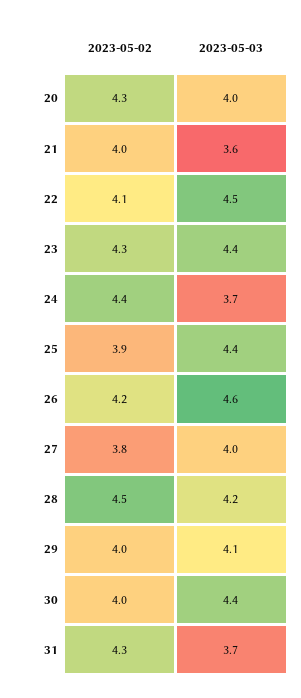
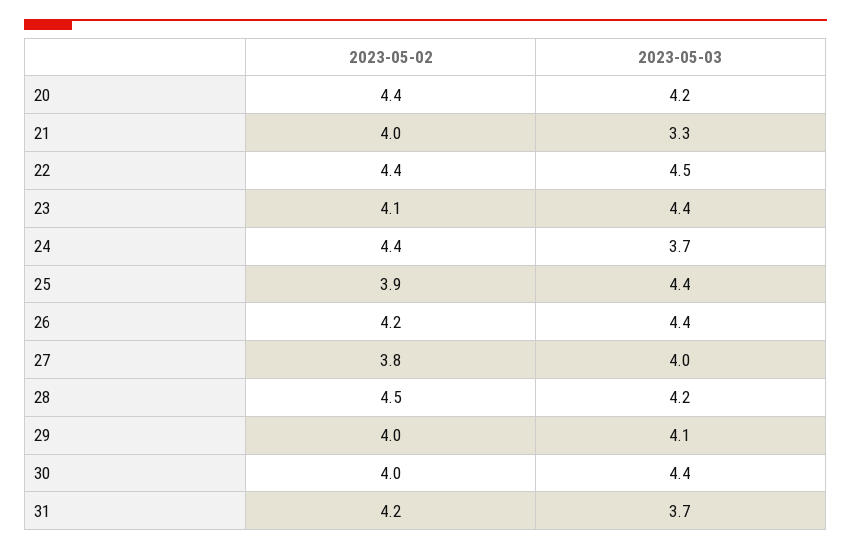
2023-05-02, 20: 4.3 -> 4.4
2023-05-03, 20: 4 -> 4.2
2023-05-03, 21: 3.6 -> 3.3
2023-05-02, 22: 4.1 -> 4.4
2023-05-02, 23: 4.3 -> 4.1
2023-05-03, 26: 4.6 -> 4.4
2023-05-02, 31: 4.3 -> 4.2

